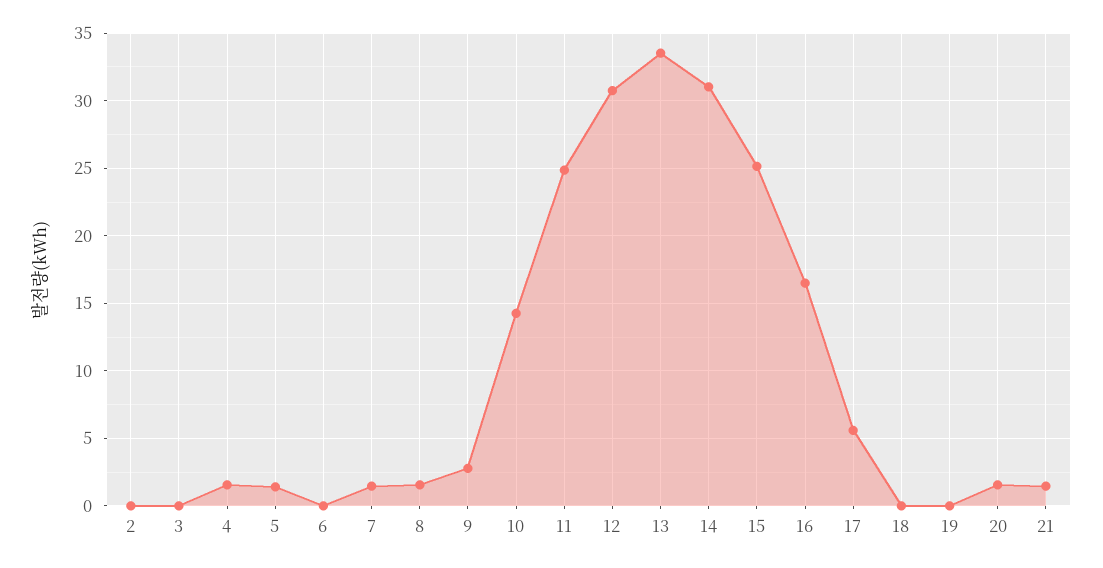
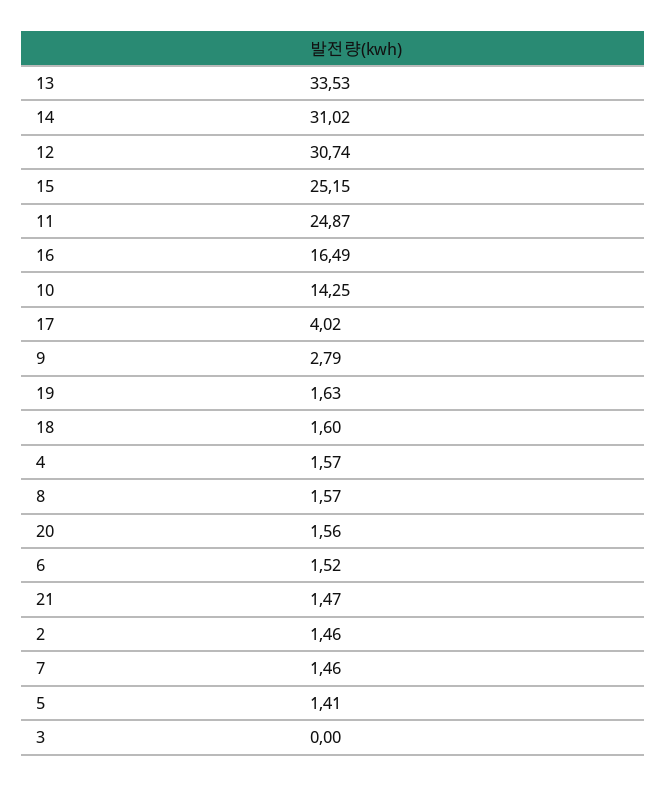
2: 0 -> 1.46
6: 0 -> 1.52
17: 5.5 -> 4.02
18: 0 -> 1.6
19: 0 -> 1.63

